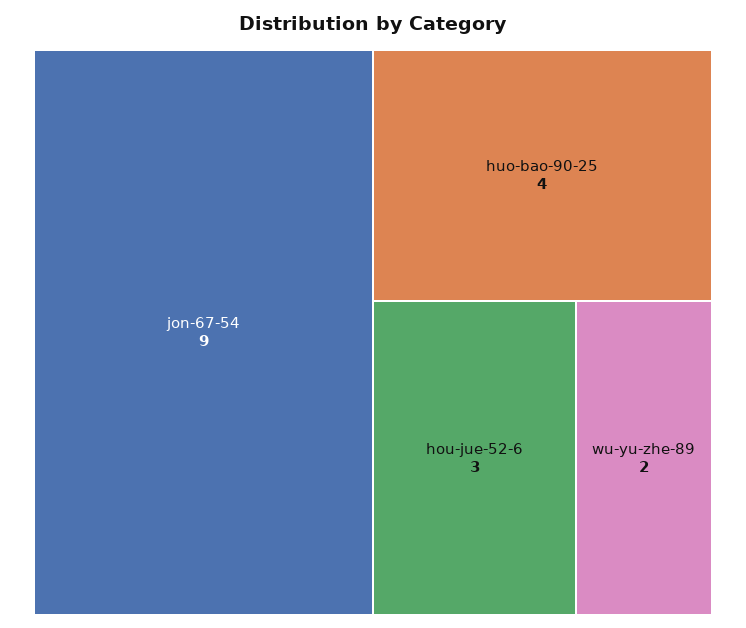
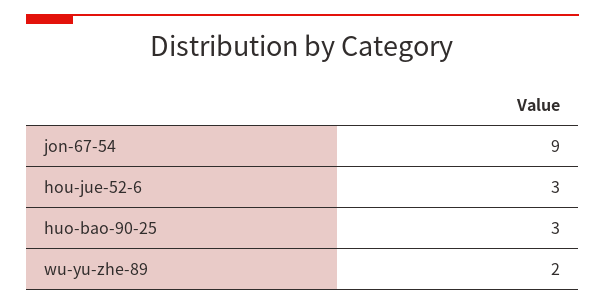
huo-bao-90-25: 4 -> 3

